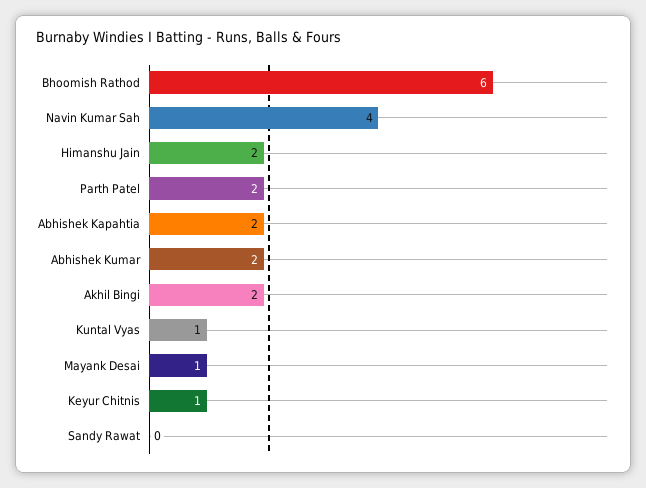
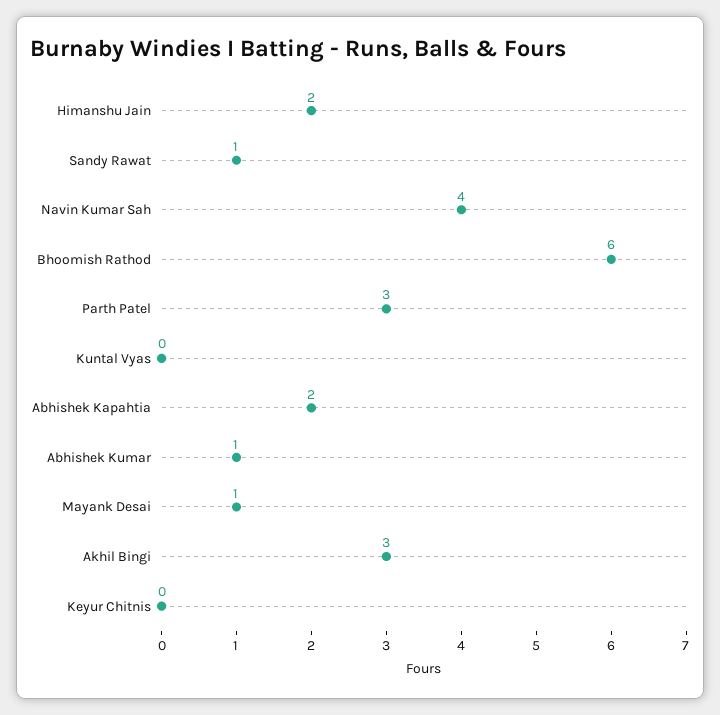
Parth Patel: 2 -> 3
Abhishek Kumar: 2 -> 1
Akhil Bingi: 2 -> 3
Kuntal Vyas: 1 -> 0
Keyur Chitnis: 1 -> 0
Sandy Rawat: 0 -> 1

